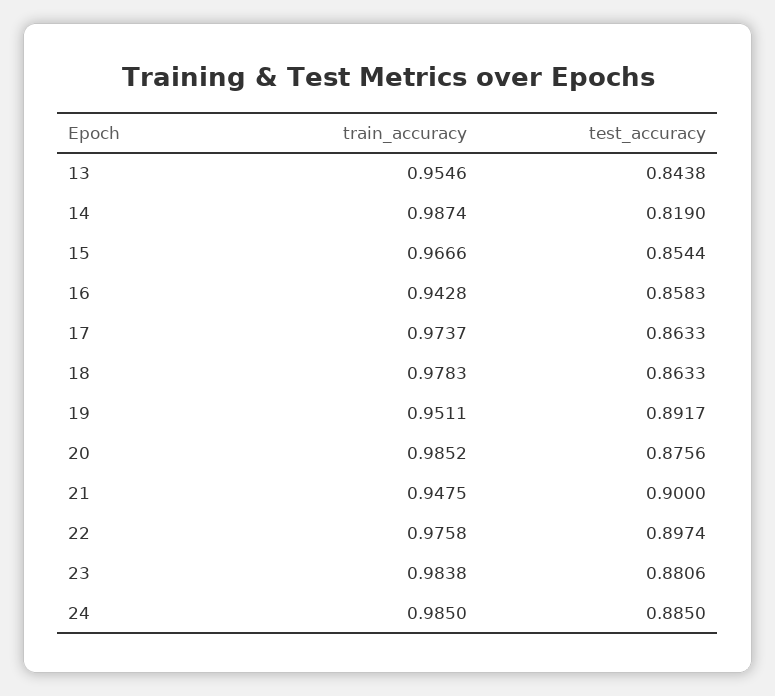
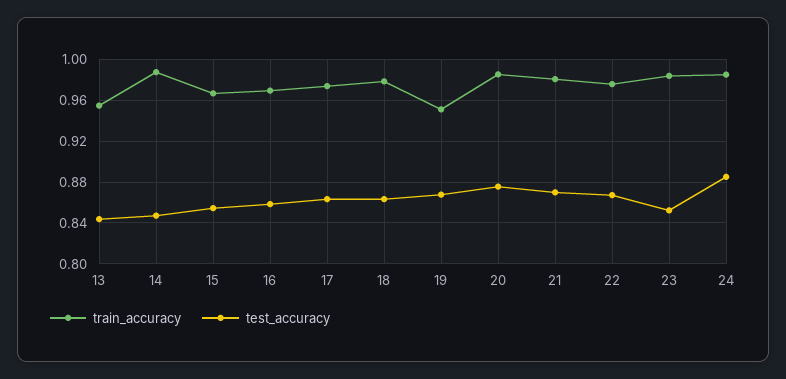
test_accuracy, 14: 0.819 -> 0.85
train_accuracy, 16: 0.9428 -> 0.97
test_accuracy, 19: 0.8917 -> 0.87
train_accuracy, 21: 0.9475 -> 0.98
test_accuracy, 21: 0.9 -> 0.87
test_accuracy, 22: 0.8974 -> 0.87
test_accuracy, 23: 0.8806 -> 0.85

